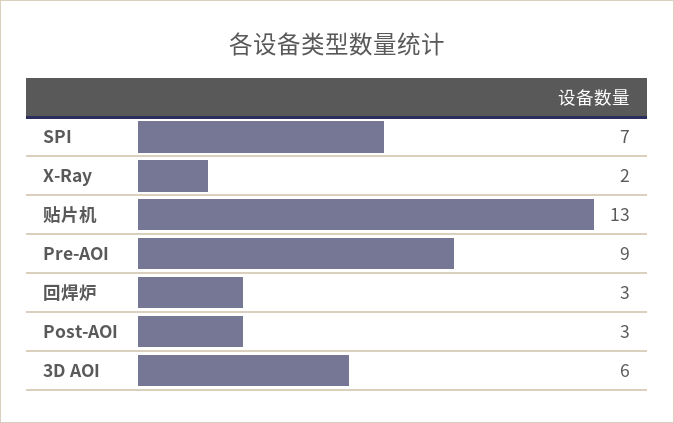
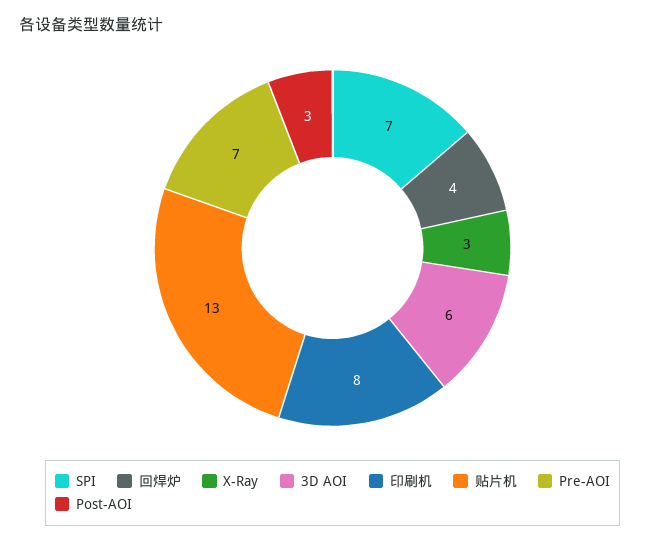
X-Ray: 2 -> 3
Pre-AOI: 9 -> 7
回焊炉: 3 -> 4
印刷机: none -> 8

